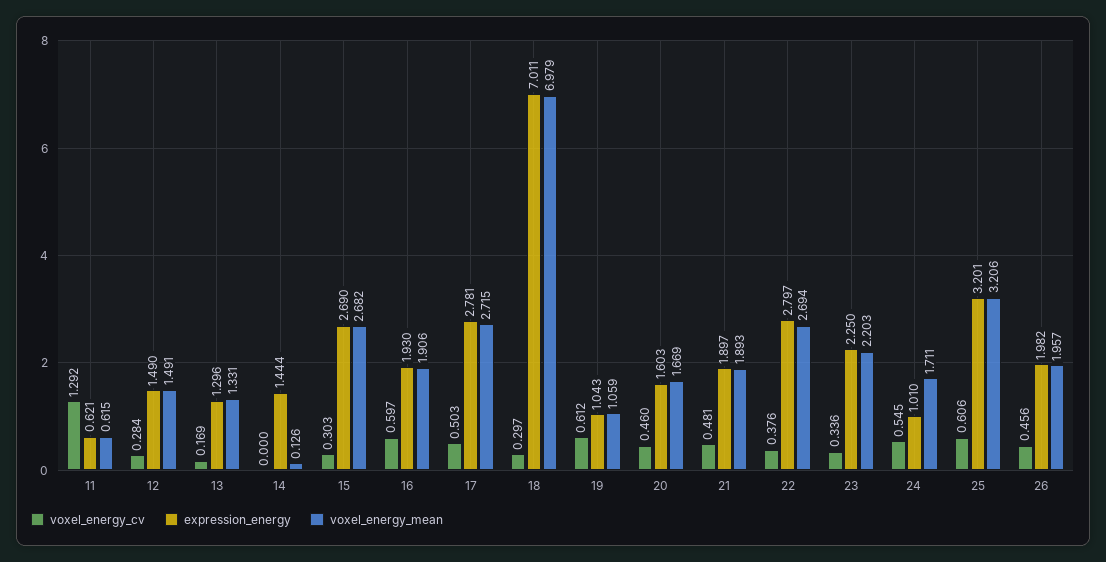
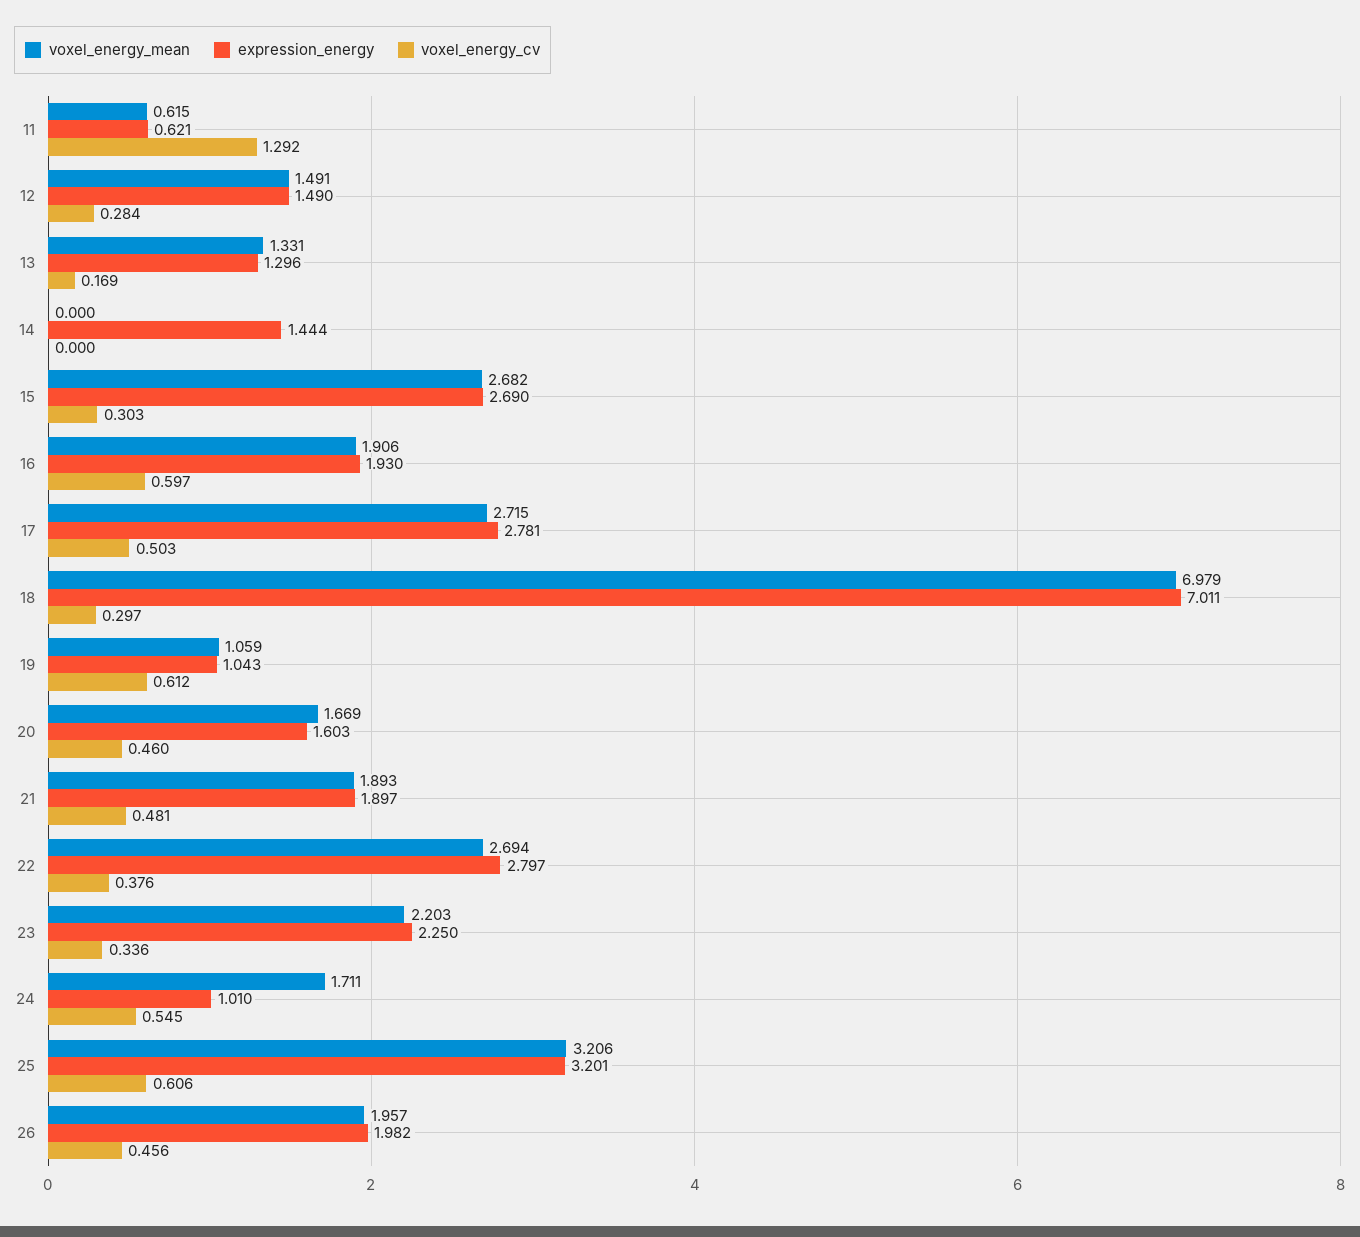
voxel_energy_mean, 14: 0.126 -> 0

